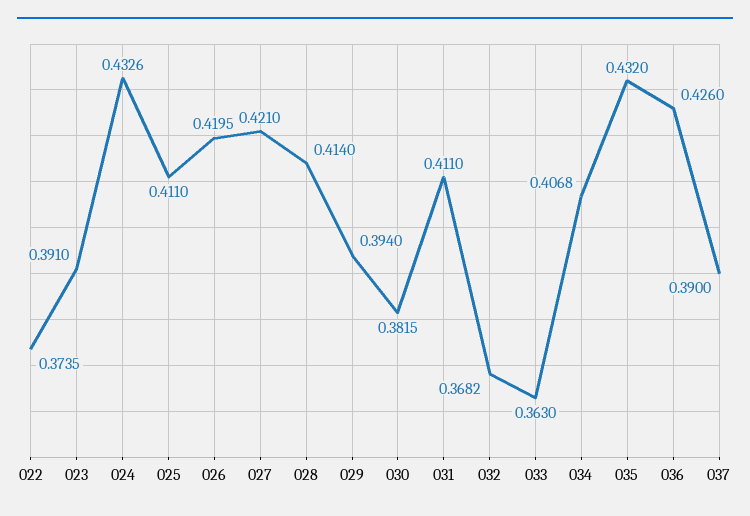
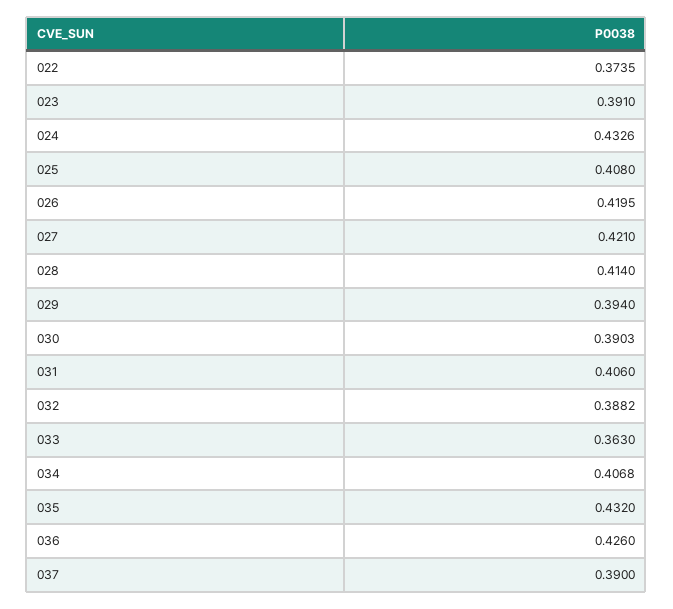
025: 0.411 -> 0.408
030: 0.3815 -> 0.3903
031: 0.411 -> 0.406
032: 0.3682 -> 0.3882

